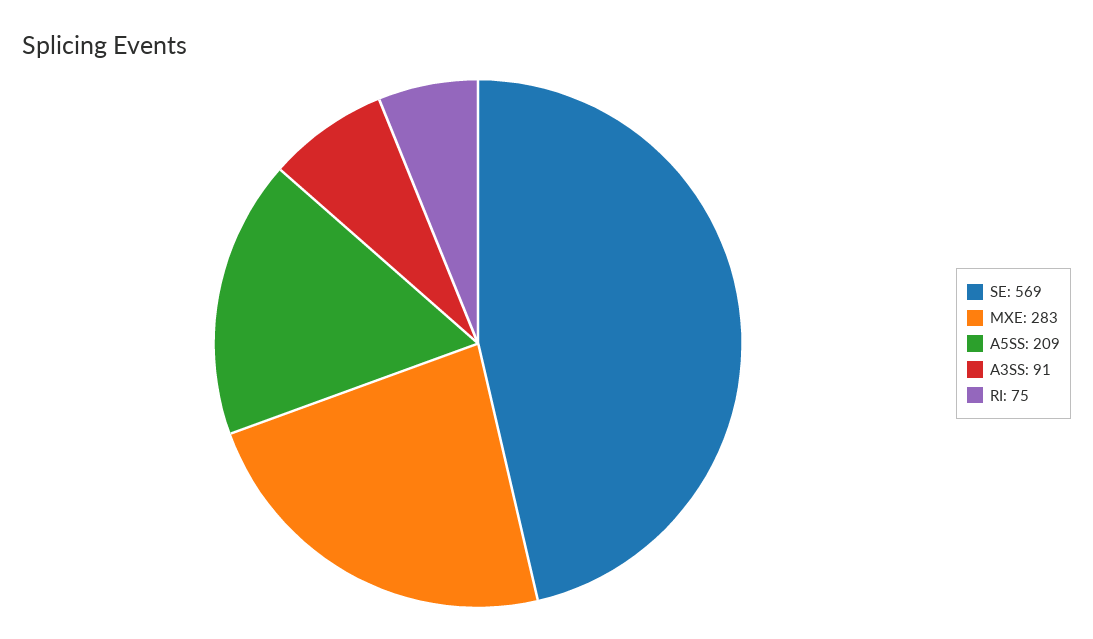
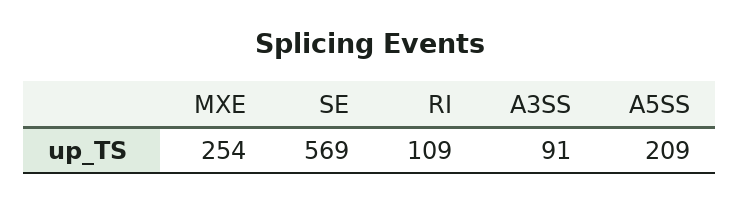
MXE: 283 -> 254
RI: 75 -> 109

